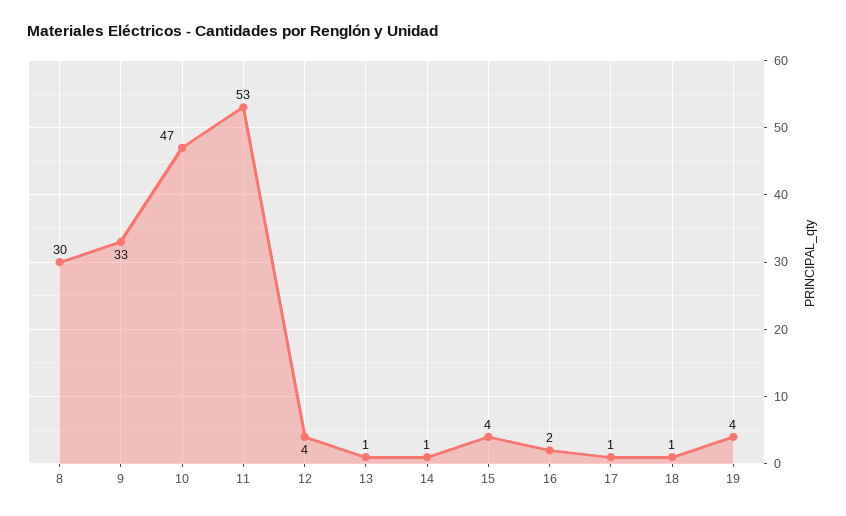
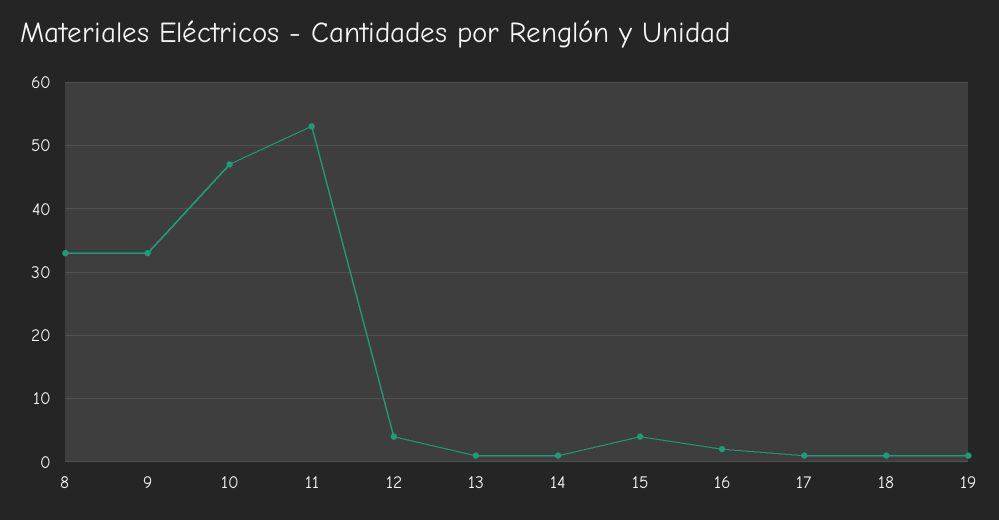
8: 30 -> 33
19: 4 -> 1

